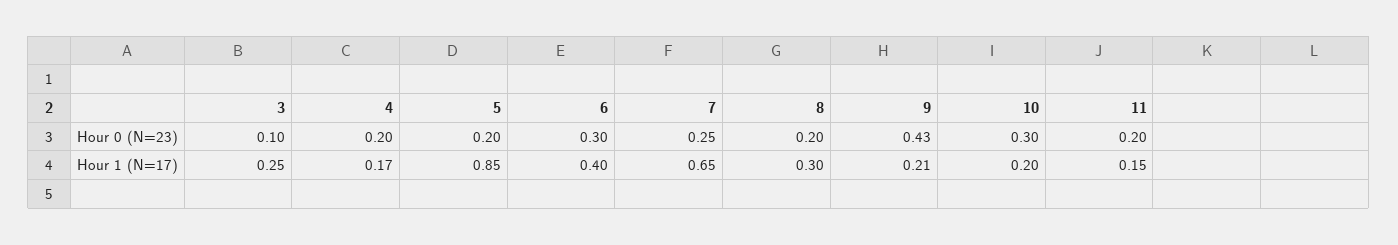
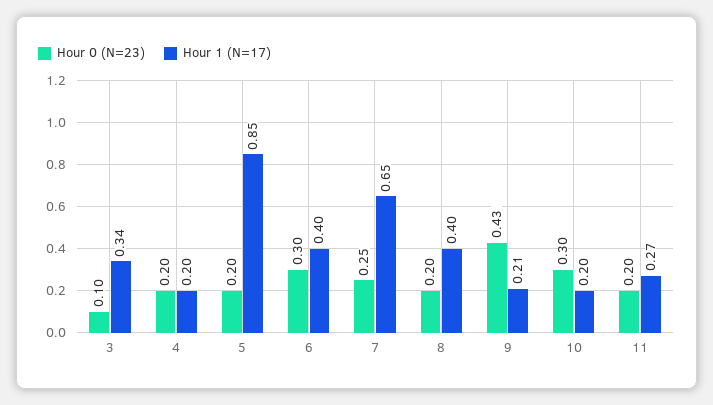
Hour 1 (N=17), 3: 0.25 -> 0.34
Hour 1 (N=17), 4: 0.17 -> 0.2
Hour 1 (N=17), 8: 0.3 -> 0.4
Hour 1 (N=17), 11: 0.15 -> 0.27

